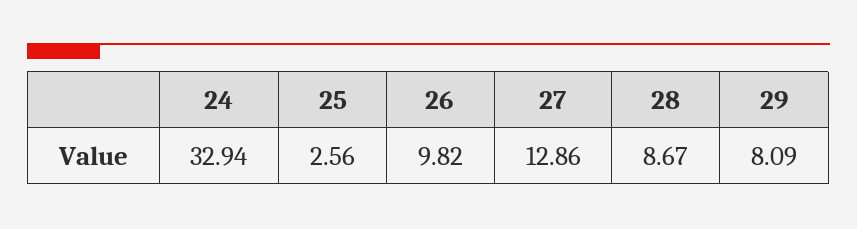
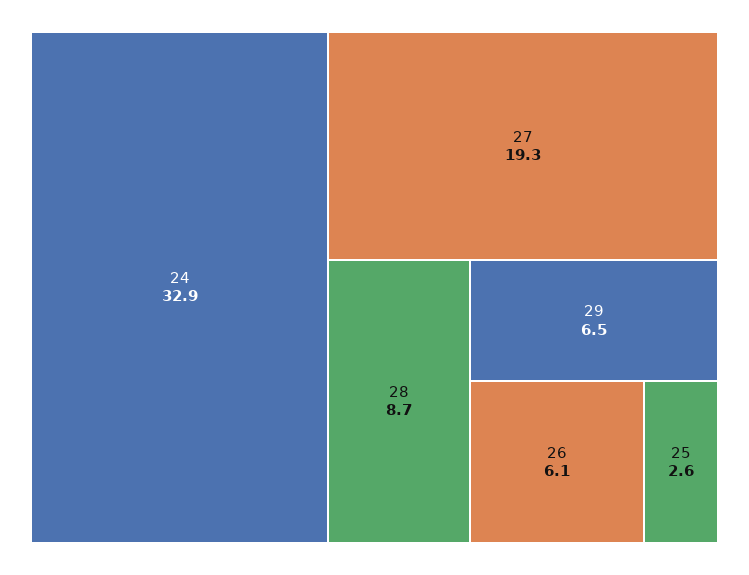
26: 9.82 -> 6.1
27: 12.86 -> 19.3
29: 8.09 -> 6.5

